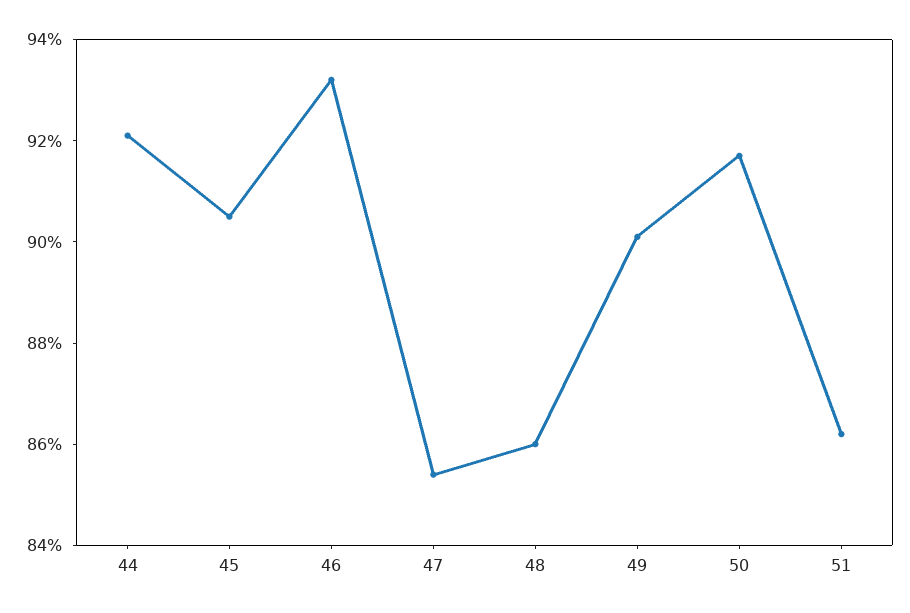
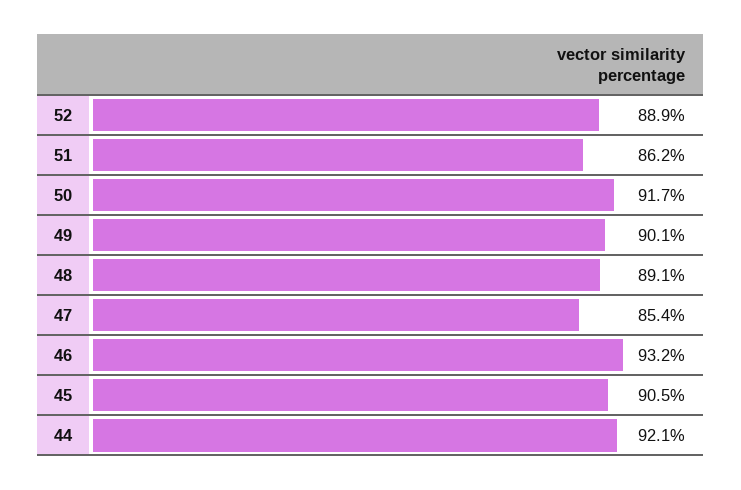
48: 86 -> 89.1
52: none -> 88.9

